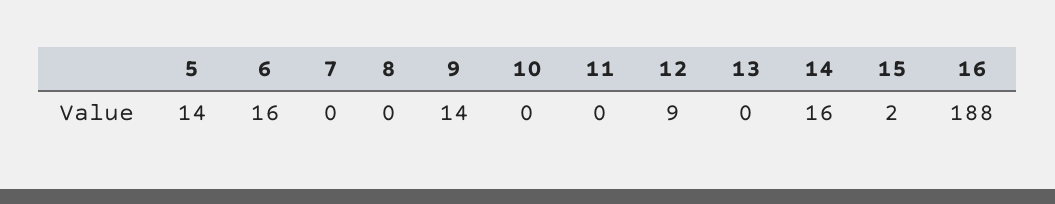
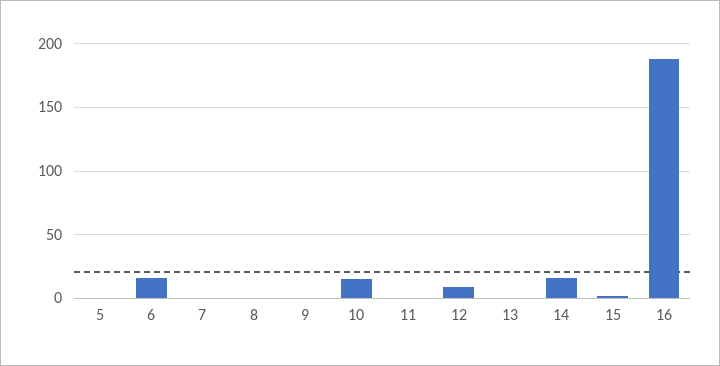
5: 14 -> 0
9: 14 -> 0
10: 0 -> 15

